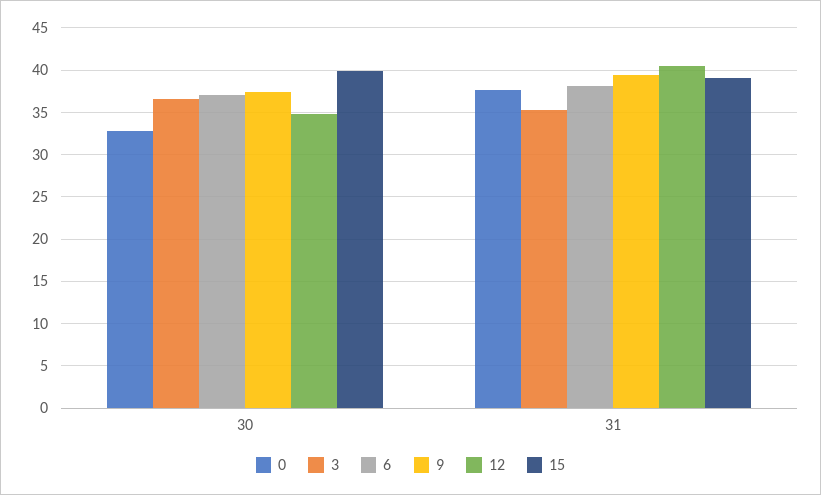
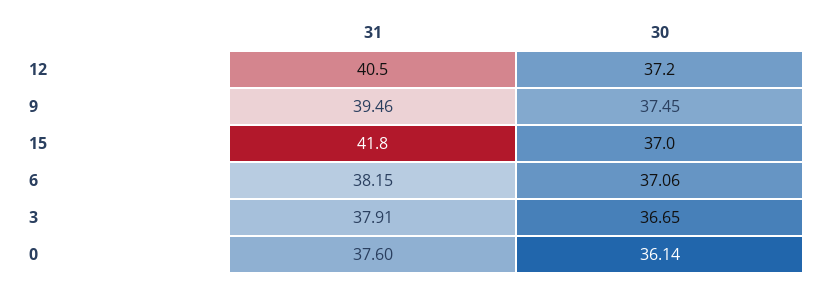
0, 30: 33 -> 36.14
12, 30: 35 -> 37.2
15, 30: 40 -> 37
3, 31: 35 -> 37.91
15, 31: 39 -> 41.8

